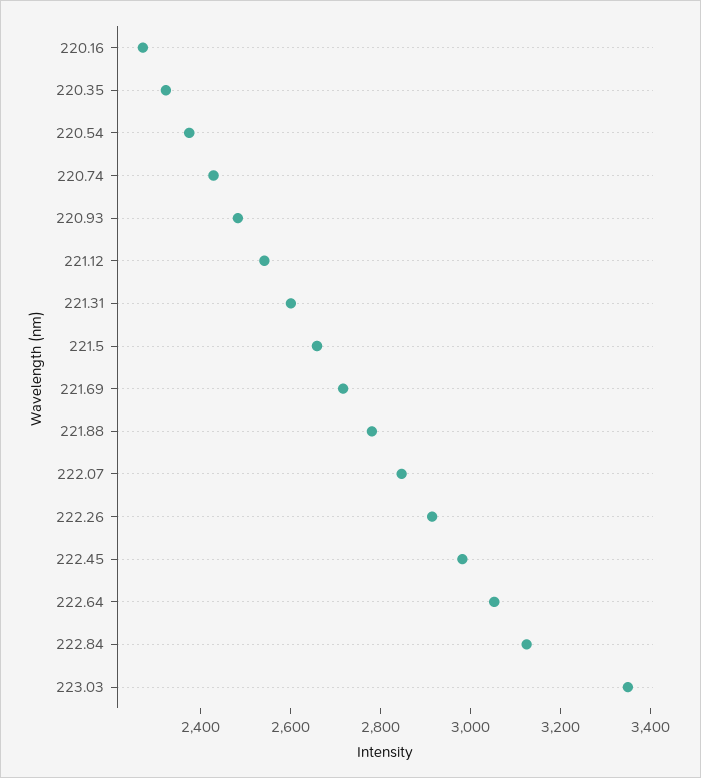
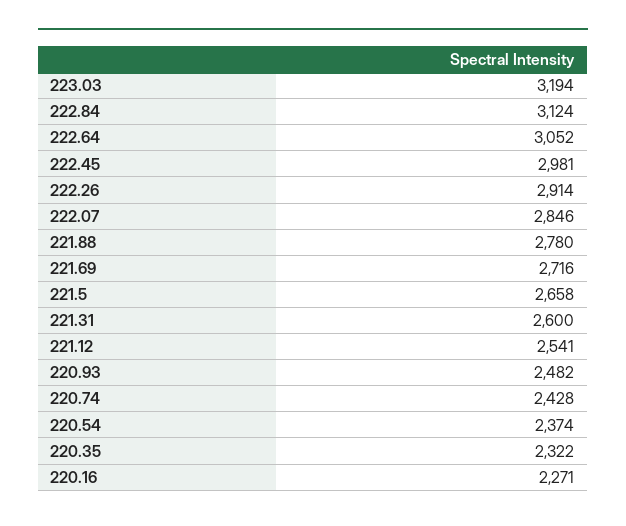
223.03: 3350 -> 3194

